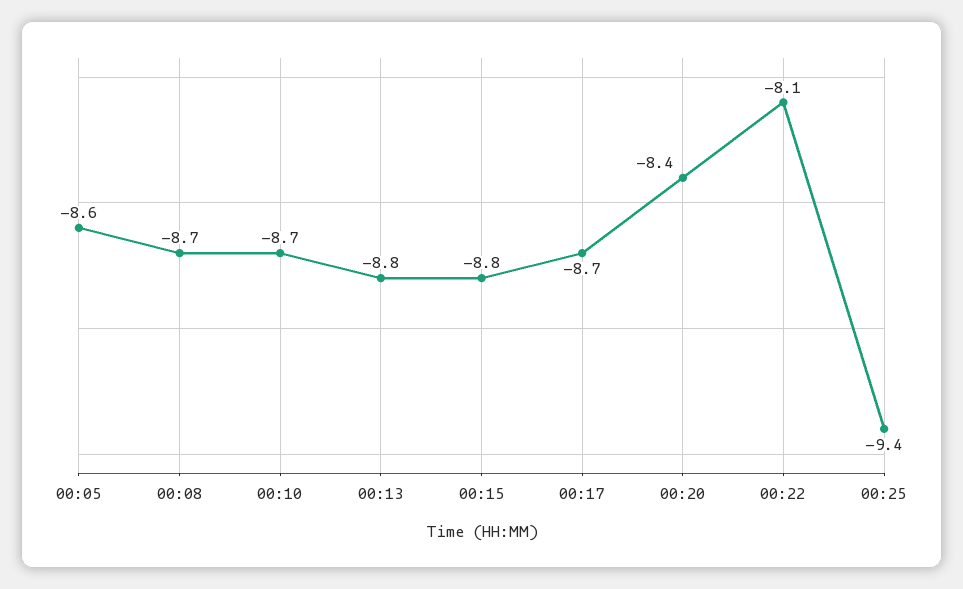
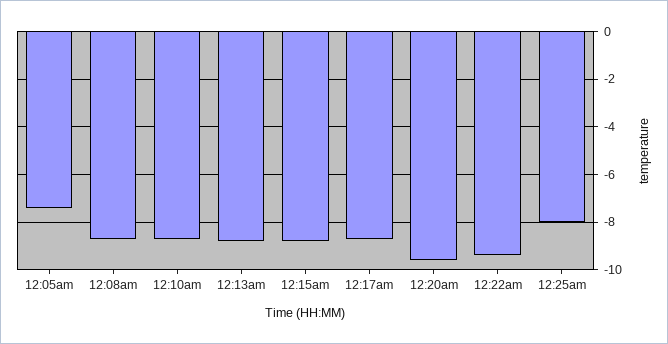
00:05: -8.6 -> -7.5
00:20: -8.4 -> -9.5
00:22: -8.1 -> -9.5
00:25: -9.4 -> -8

